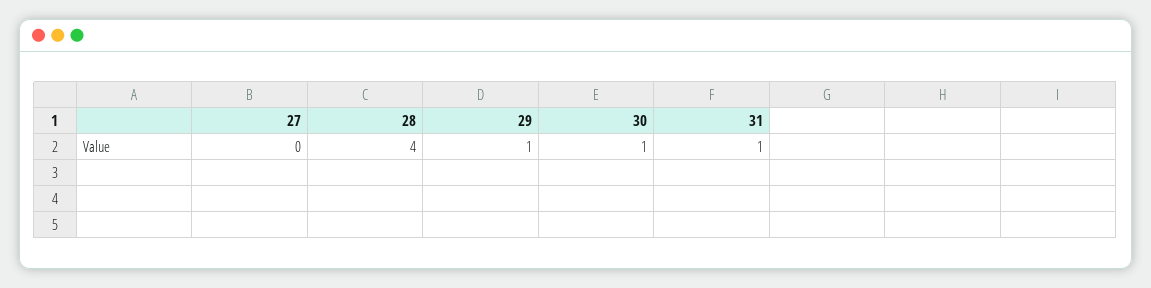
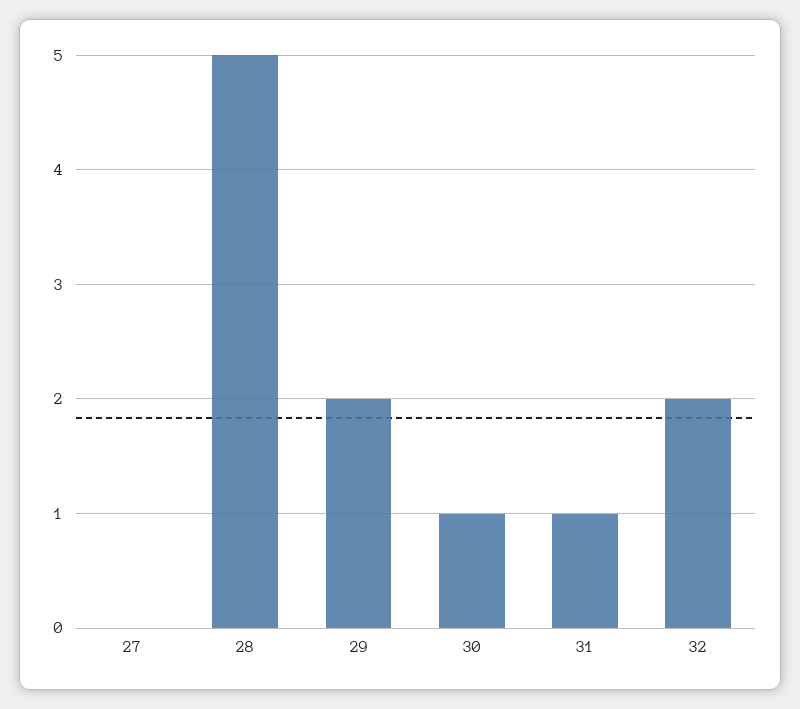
28: 4 -> 5
29: 1 -> 2
32: none -> 2

